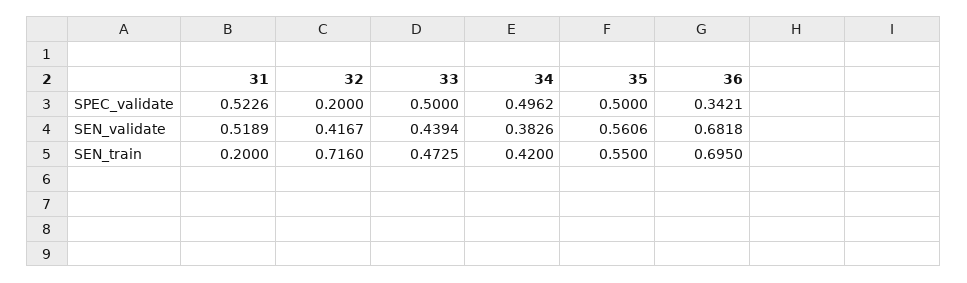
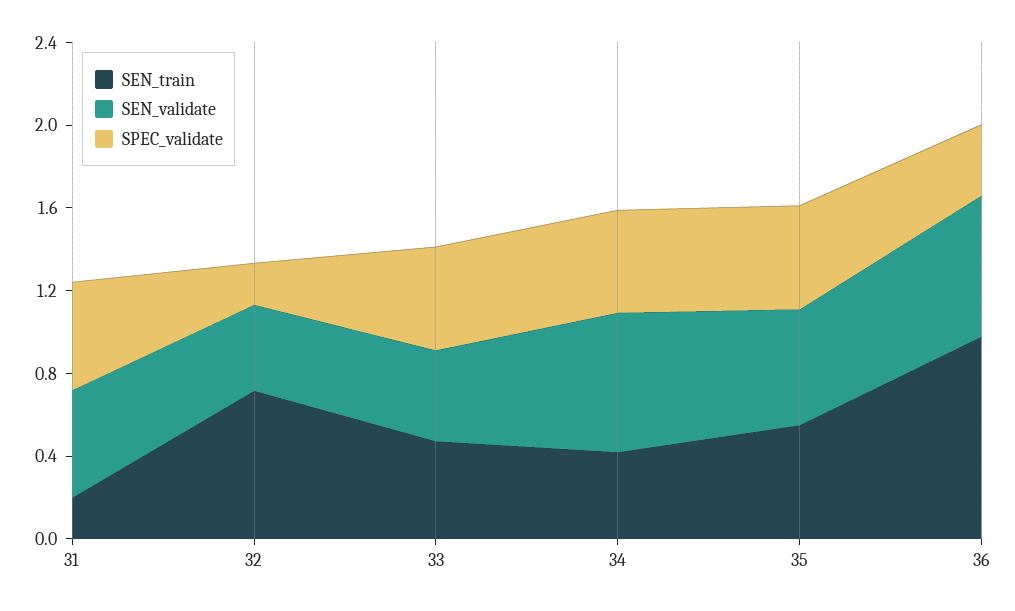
SEN_validate, 34: 0.3826 -> 0.7
SEN_train, 36: 0.695 -> 1

